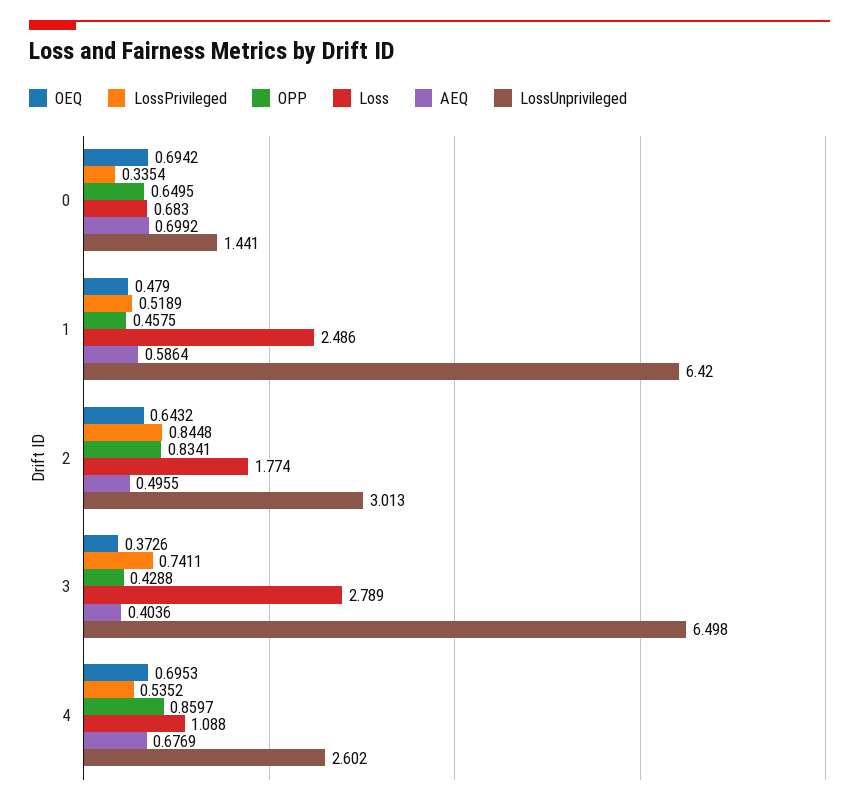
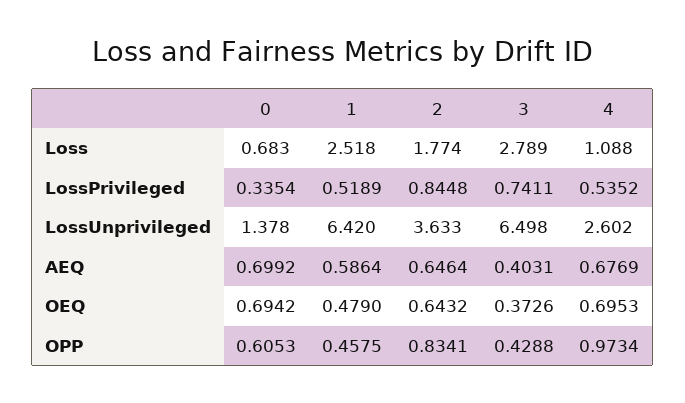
OPP, 0: 0.6495 -> 0.6053
LossUnprivileged, 0: 1.441 -> 1.378
Loss, 1: 2.486 -> 2.518
AEQ, 2: 0.4955 -> 0.6464
LossUnprivileged, 2: 3.013 -> 3.633
AEQ, 3: 0.4036 -> 0.4031
OPP, 4: 0.8597 -> 0.9734

